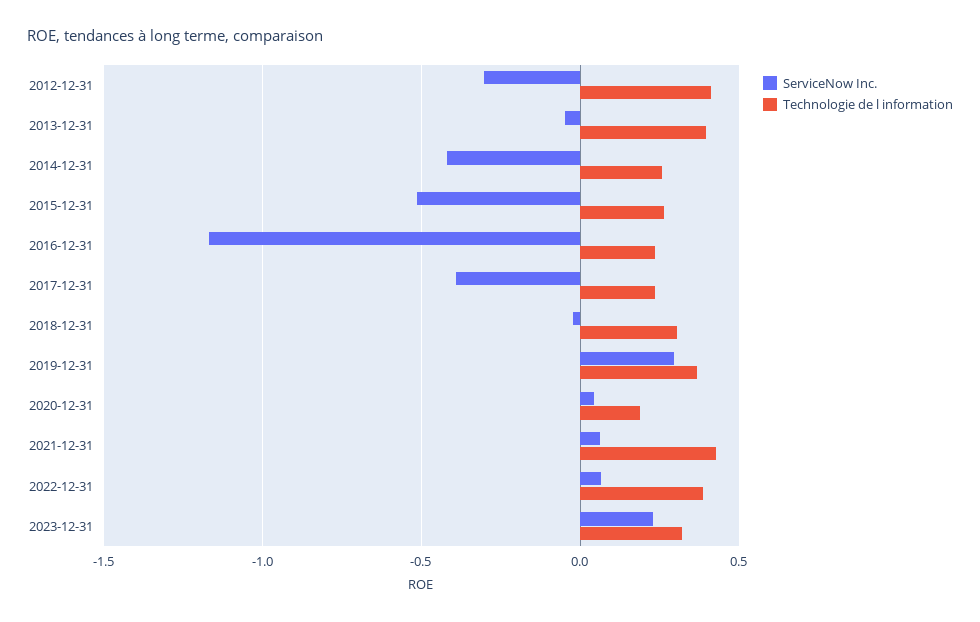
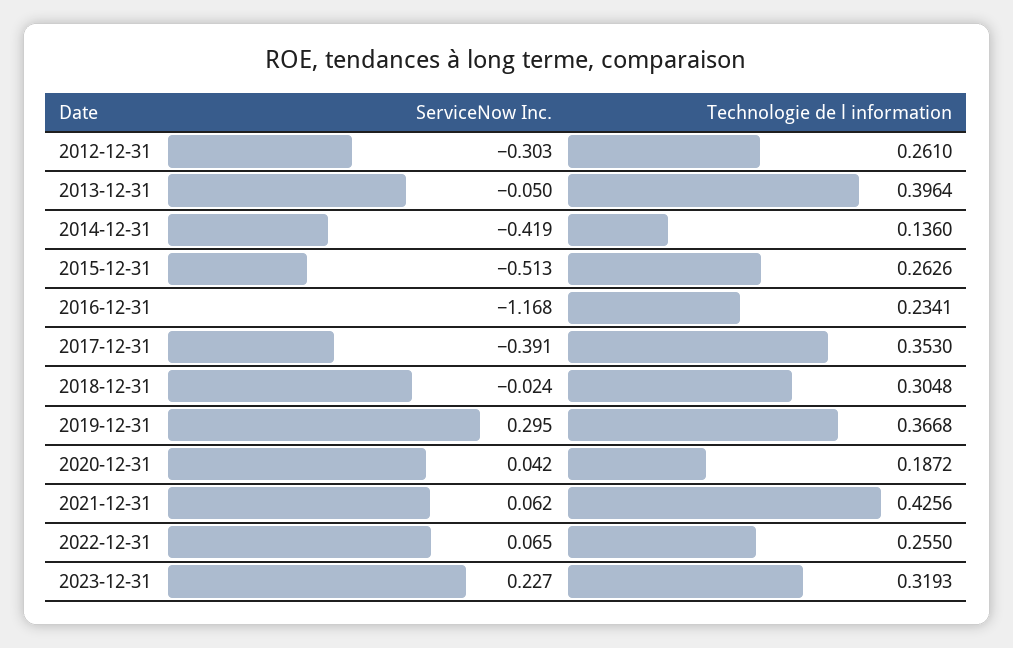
Technologie de l information, 2012-12-31: 0.4 -> 0.261
Technologie de l information, 2014-12-31: 0.25 -> 0.136
Technologie de l information, 2017-12-31: 0.25 -> 0.353
Technologie de l information, 2022-12-31: 0.4 -> 0.255

